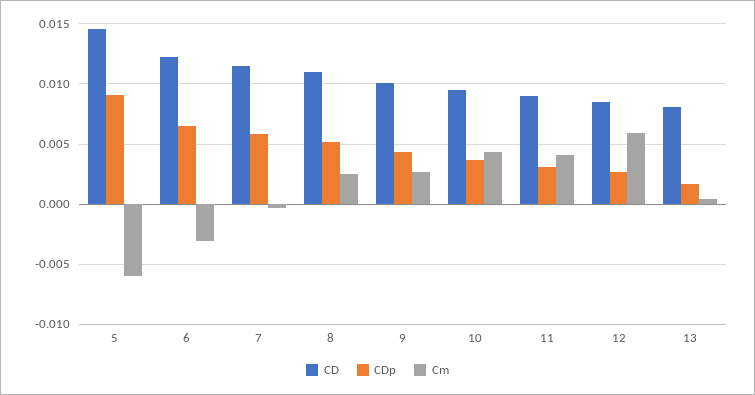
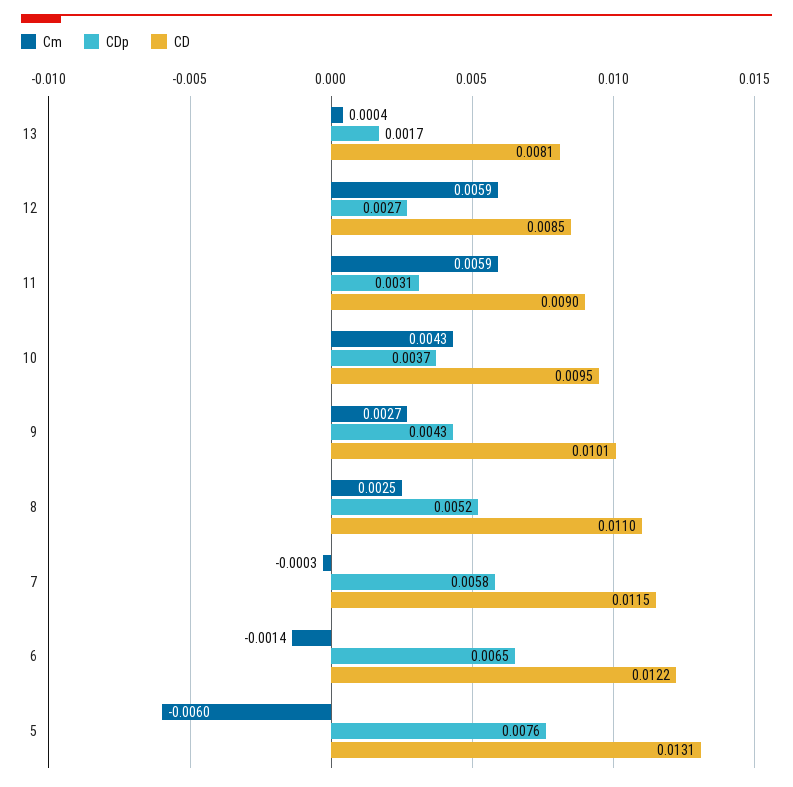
CD, 5: 0.0145 -> 0.0131
CDp, 5: 0.009 -> 0.0076
Cm, 6: -0.003 -> -0.0014
Cm, 11: 0.004 -> 0.0059

